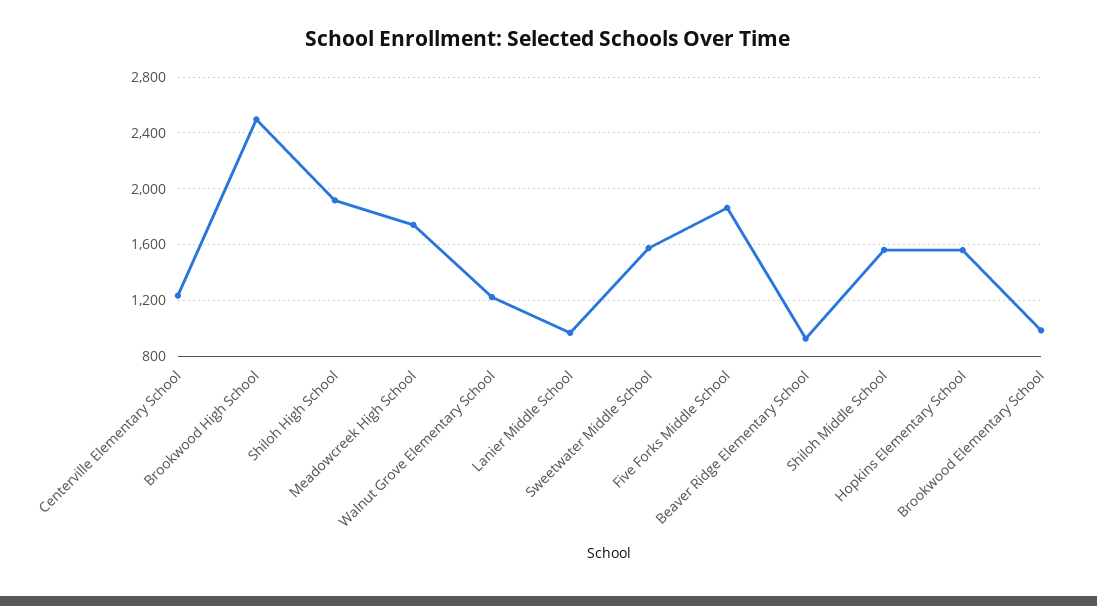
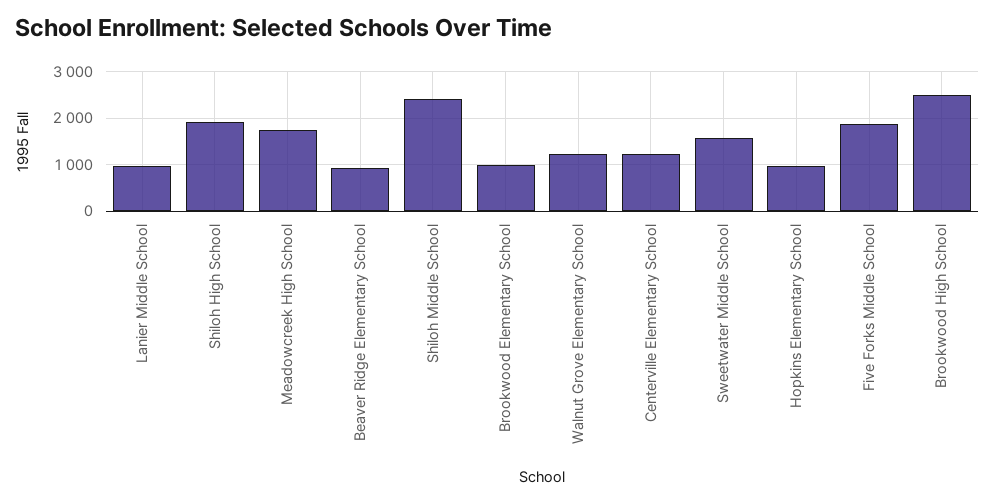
Shiloh Middle School: 1550 -> 2400
Hopkins Elementary School: 1550 -> 1000

